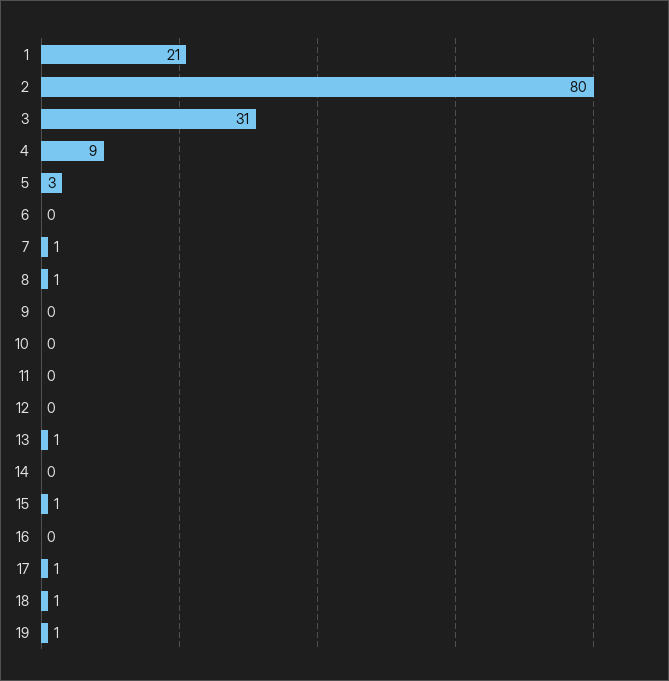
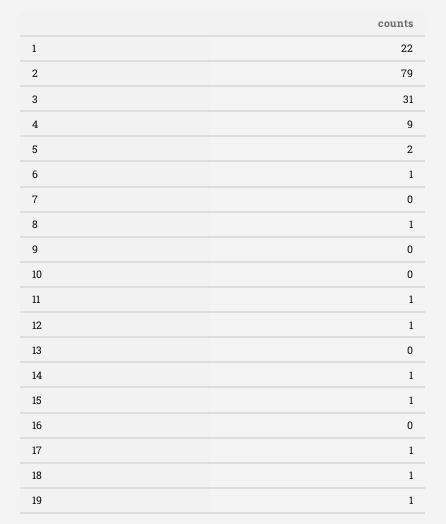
1: 21 -> 22
2: 80 -> 79
5: 3 -> 2
6: 0 -> 1
7: 1 -> 0
11: 0 -> 1
12: 0 -> 1
13: 1 -> 0
14: 0 -> 1

